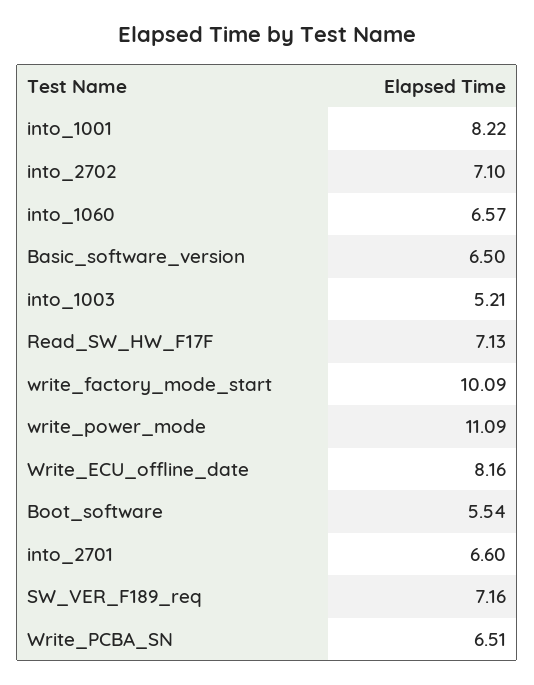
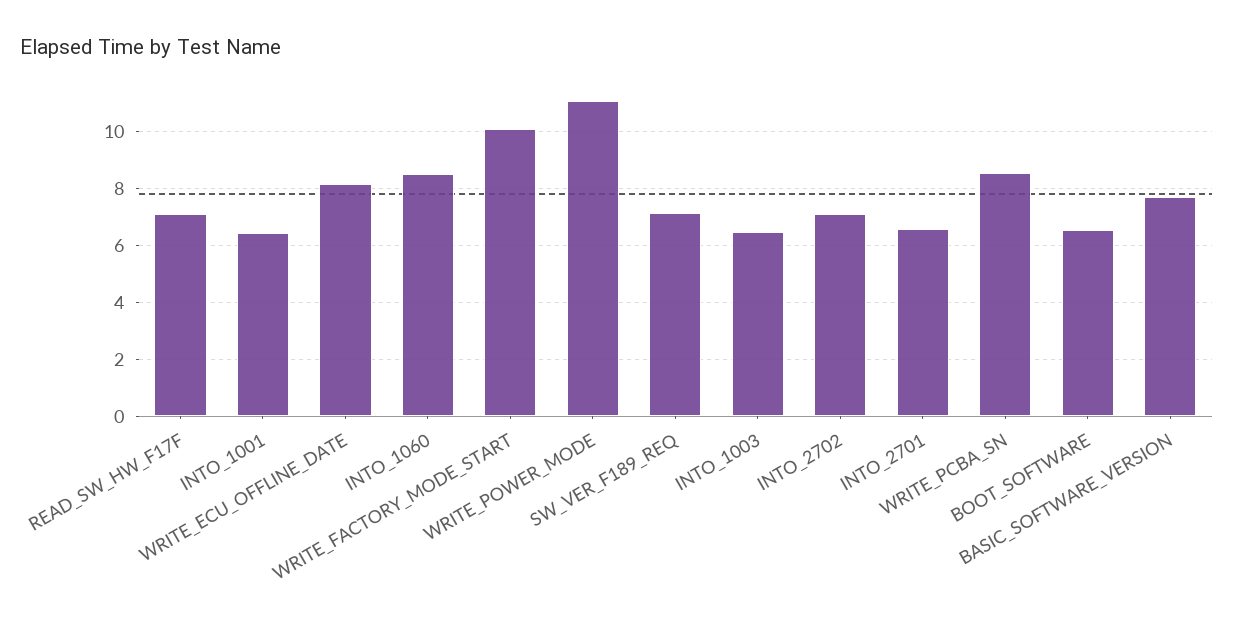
into_1001: 8.22 -> 6.5
into_1060: 6.57 -> 8.5
Basic_software_version: 6.5 -> 7.75
into_1003: 5.21 -> 6.5
Boot_software: 5.54 -> 6.5
Write_PCBA_SN: 6.51 -> 8.5

